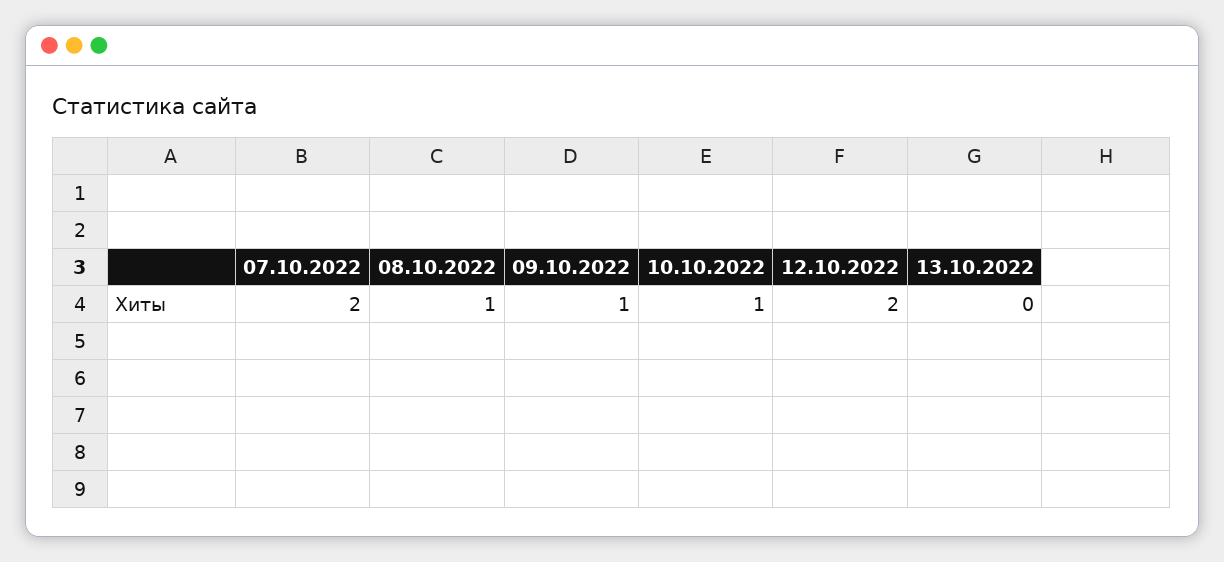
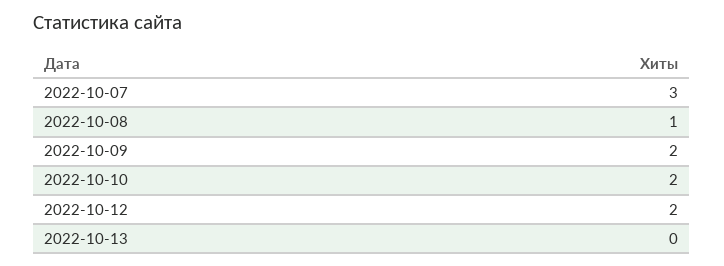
07.10.2022: 2 -> 3
09.10.2022: 1 -> 2
10.10.2022: 1 -> 2

